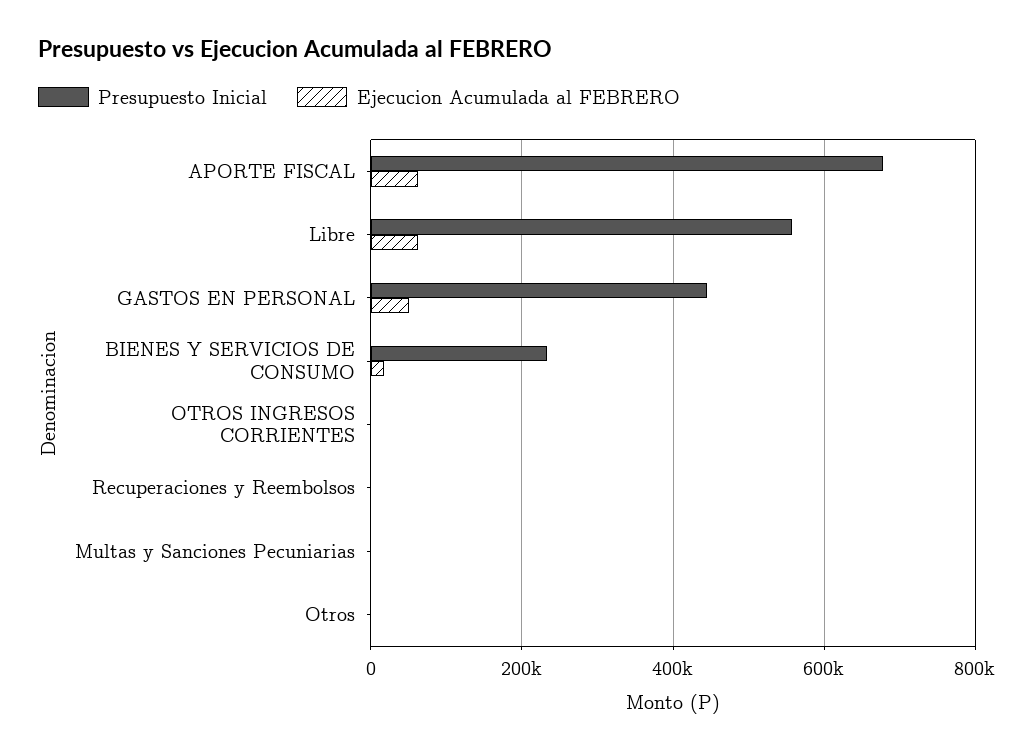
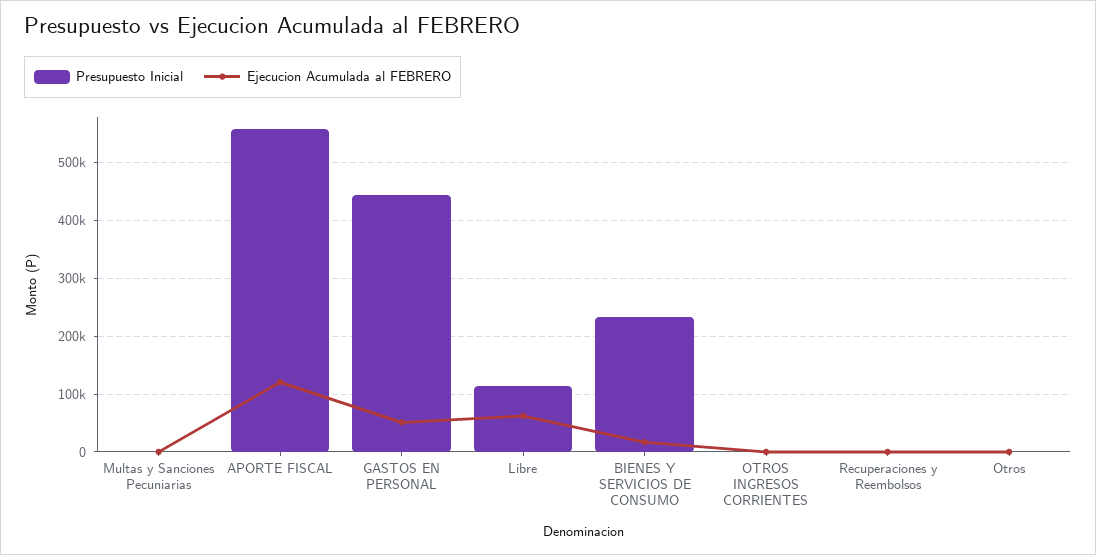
Presupuesto Inicial, APORTE FISCAL: 680000 -> 560000
Ejecucion Acumulada al FEBRERO, APORTE FISCAL: 60000 -> 120000
Presupuesto Inicial, Libre: 560000 -> 120000

